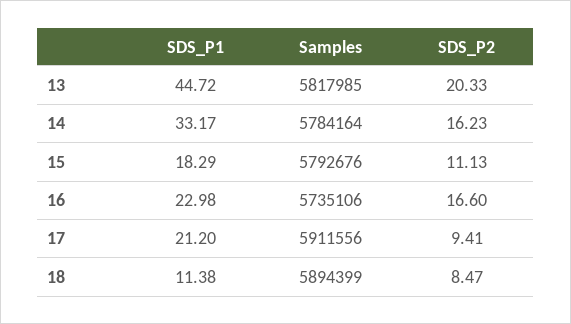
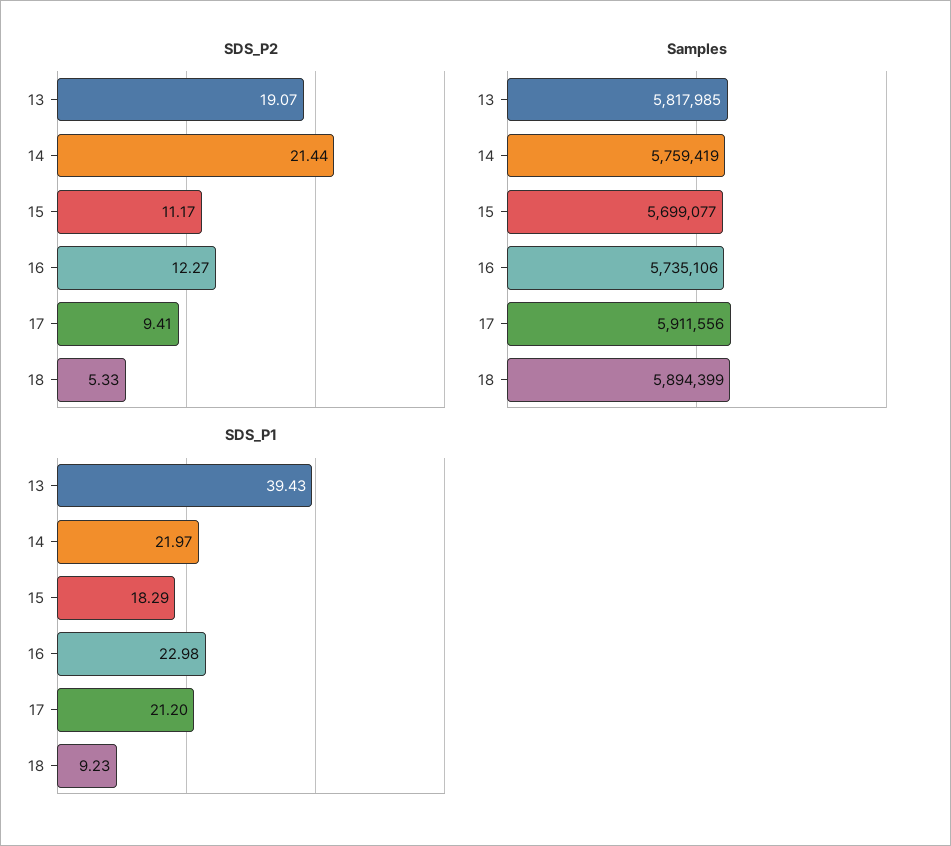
SDS_P1, 13: 44.72 -> 39.43
SDS_P2, 13: 20.33 -> 19.07
SDS_P1, 14: 33.17 -> 21.97
Samples, 14: 5784164 -> 5759419
SDS_P2, 14: 16.23 -> 21.44
Samples, 15: 5792676 -> 5699077
SDS_P2, 15: 11.13 -> 11.17
SDS_P2, 16: 16.6 -> 12.27
SDS_P1, 18: 11.38 -> 9.23
SDS_P2, 18: 8.47 -> 5.33

